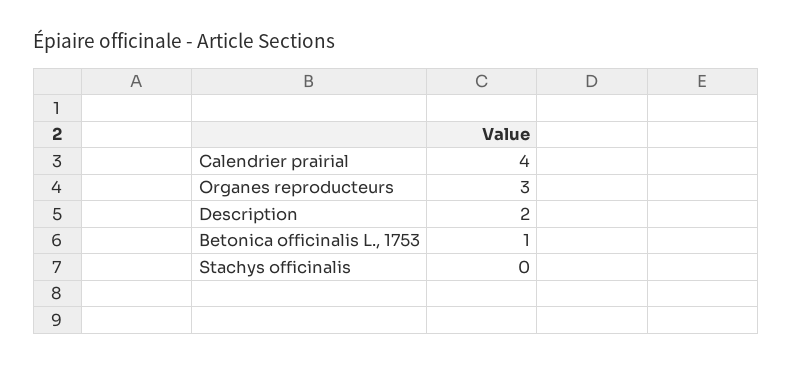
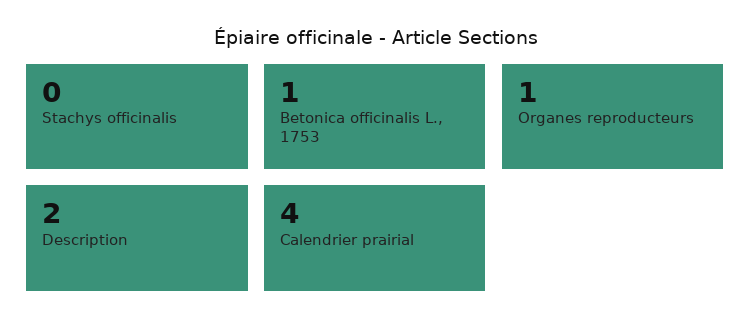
Organes reproducteurs: 3 -> 1

